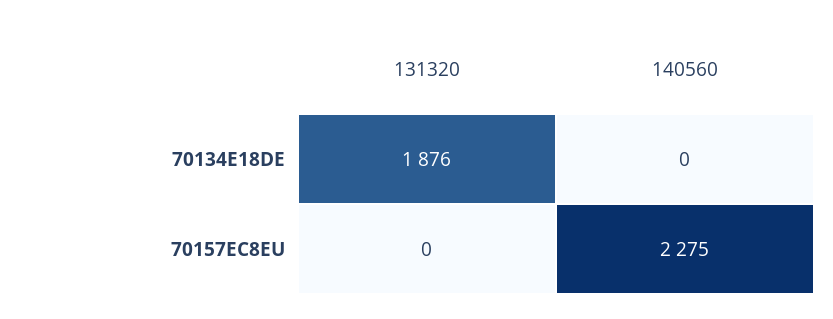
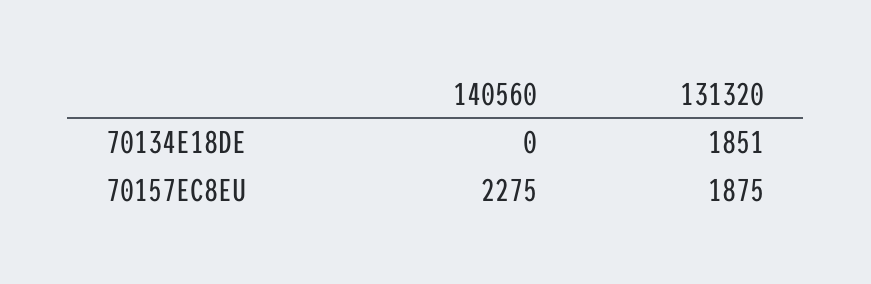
131320, 70134E18DE: 1876 -> 1851
131320, 70157EC8EU: 0 -> 1875

